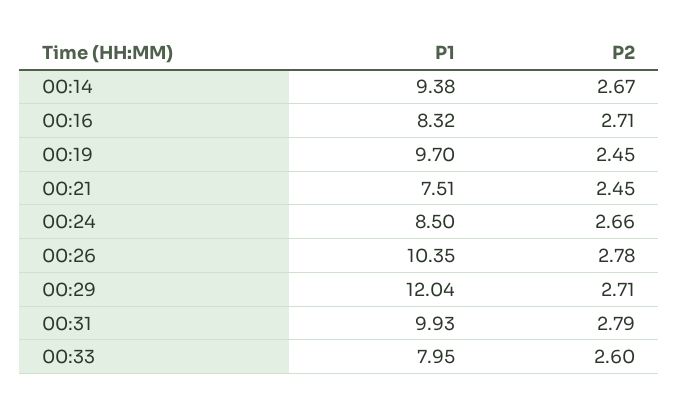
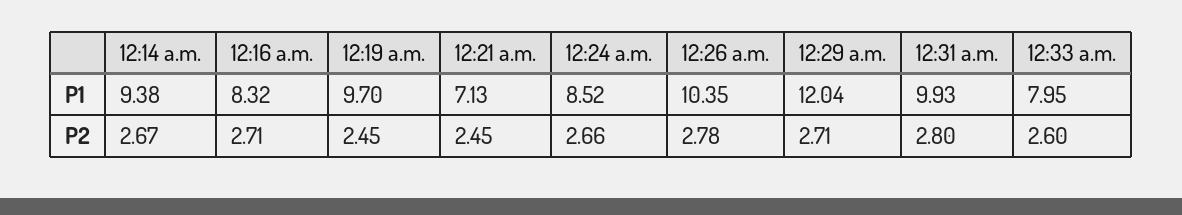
P1, 00:21: 7.51 -> 7.13
P1, 00:24: 8.5 -> 8.52
P2, 00:31: 2.79 -> 2.8

